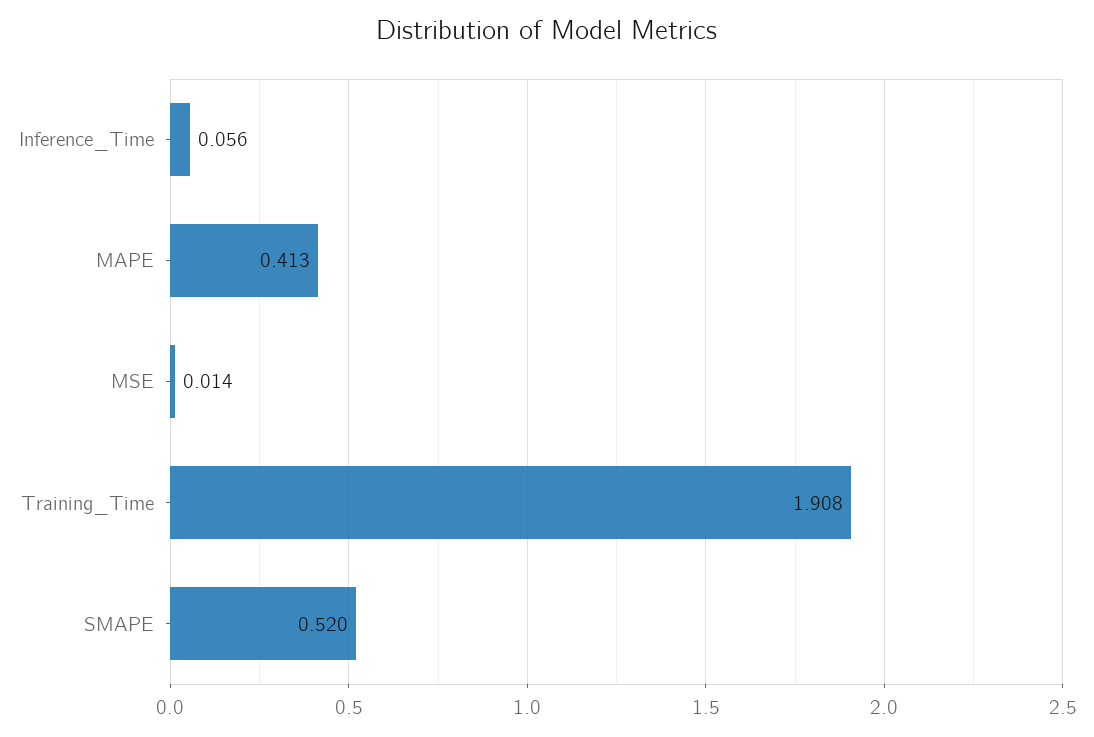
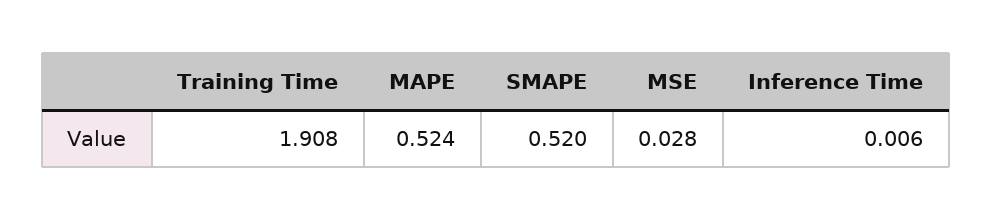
Inference_Time: 0.056 -> 0.006
MAPE: 0.413 -> 0.524
MSE: 0.014 -> 0.028

